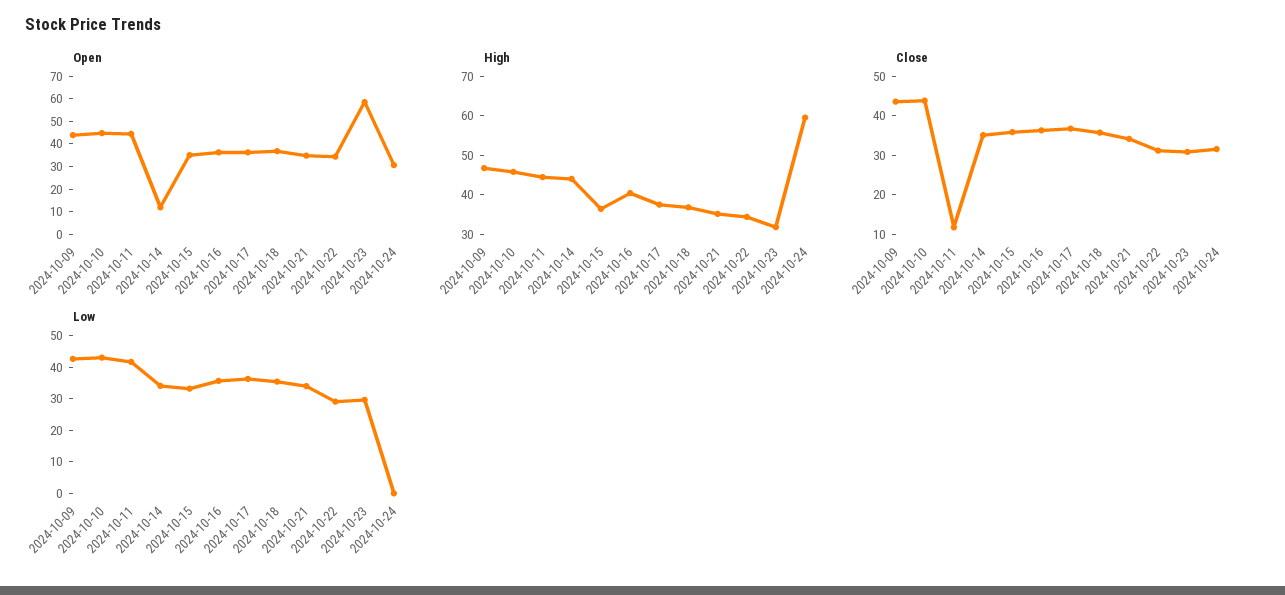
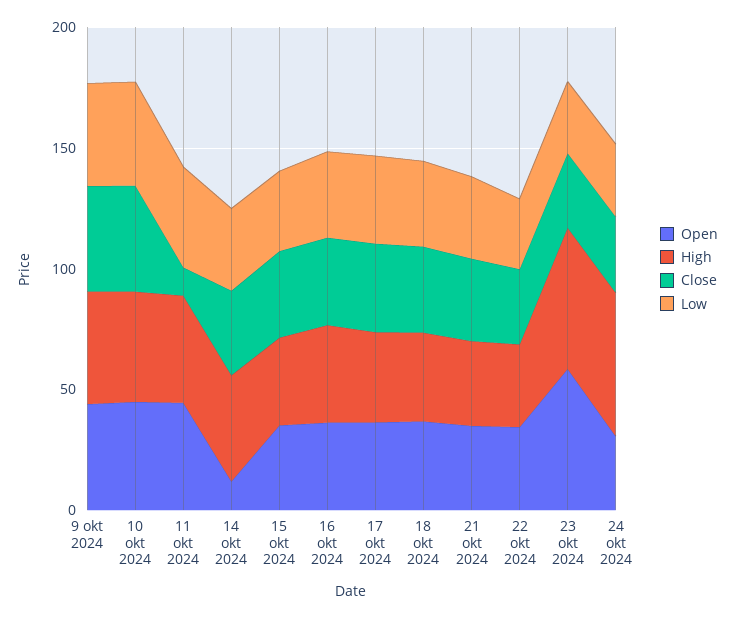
High, 2024-10-23: 32.5 -> 60
Low, 2024-10-24: 0 -> 30

